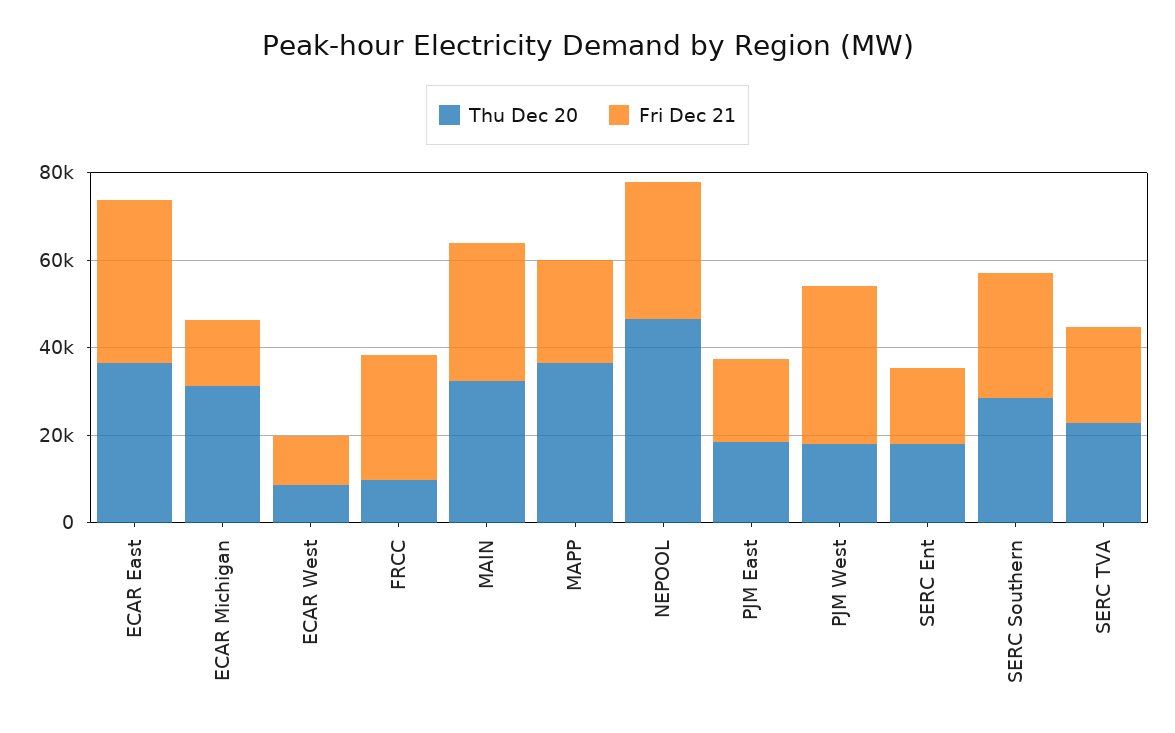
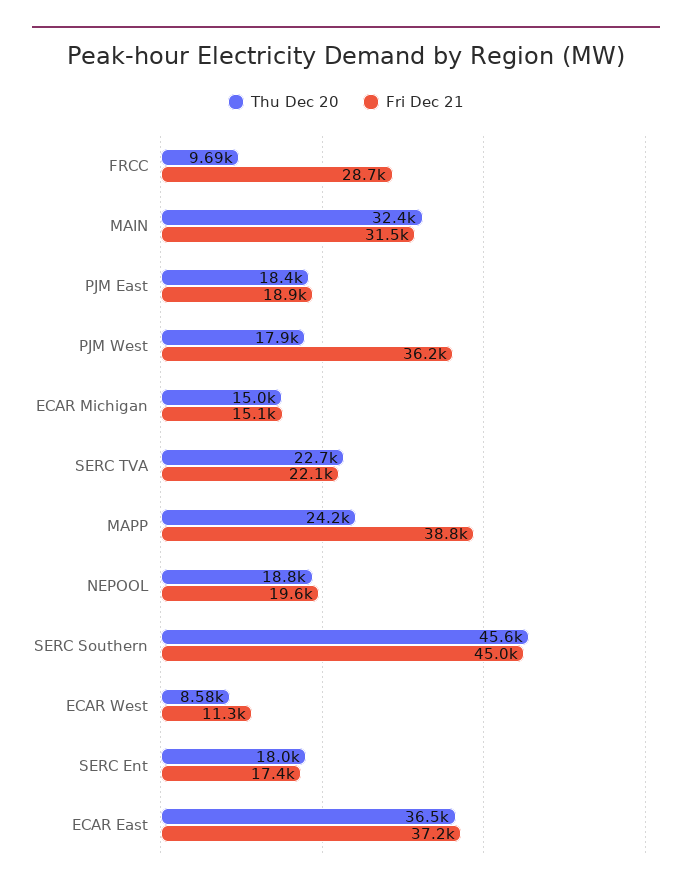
Thu Dec 20, ECAR Michigan: 30000 -> 15000
Thu Dec 20, MAPP: 35000 -> 24200
Fri Dec 21, MAPP: 25000 -> 38800
Thu Dec 20, NEPOOL: 45000 -> 18800
Fri Dec 21, NEPOOL: 30000 -> 19600
Thu Dec 20, SERC Southern: 30000 -> 45600
Fri Dec 21, SERC Southern: 30000 -> 45000

